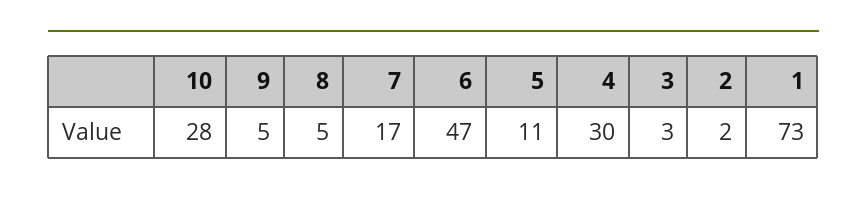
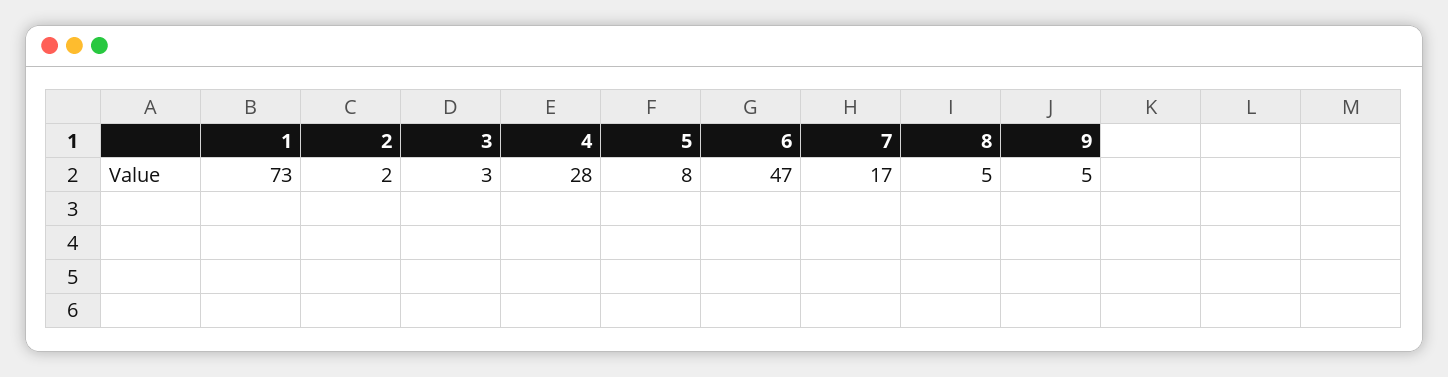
10: 28 -> none
5: 11 -> 8
4: 30 -> 28

